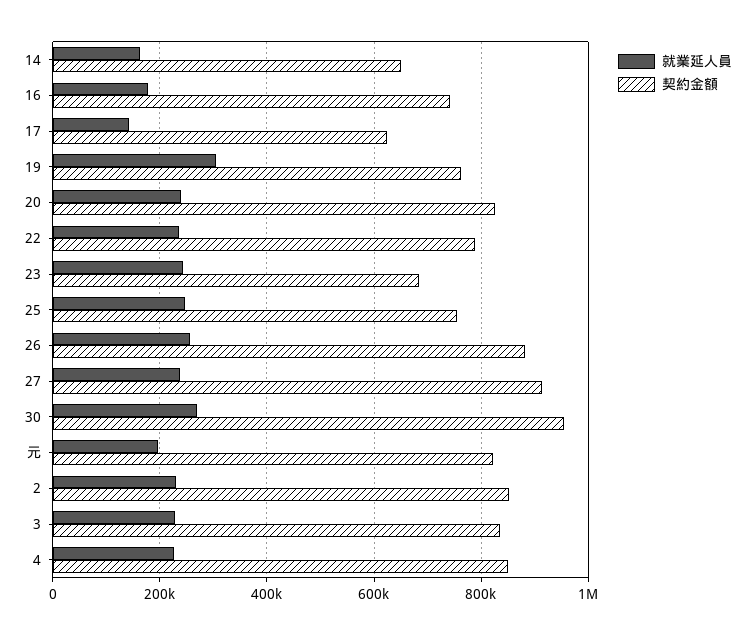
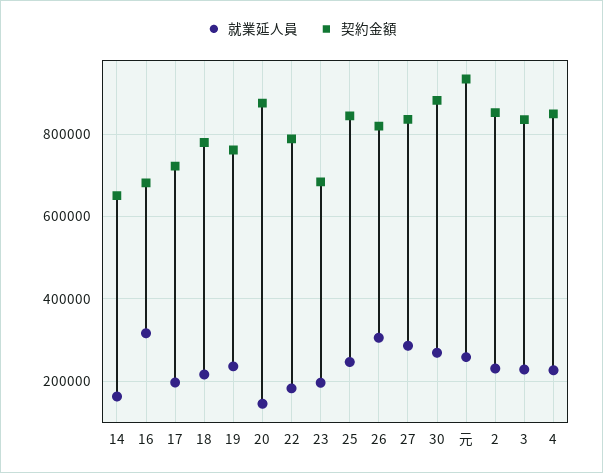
就業延人員, 16: 180000 -> 320000
契約金額, 16: 740000 -> 680000
就業延人員, 17: 140000 -> 200000
契約金額, 17: 620000 -> 720000
就業延人員, 19: 300000 -> 240000
就業延人員, 20: 240000 -> 140000
契約金額, 20: 820000 -> 880000
就業延人員, 22: 240000 -> 180000
就業延人員, 23: 240000 -> 200000
契約金額, 25: 760000 -> 840000
就業延人員, 26: 260000 -> 300000
契約金額, 26: 880000 -> 820000
就業延人員, 27: 240000 -> 280000
契約金額, 27: 920000 -> 840000
契約金額, 30: 960000 -> 880000
就業延人員, 元: 200000 -> 260000
契約金額, 元: 820000 -> 940000
就業延人員, 18: none -> 220000
契約金額, 18: none -> 780000

